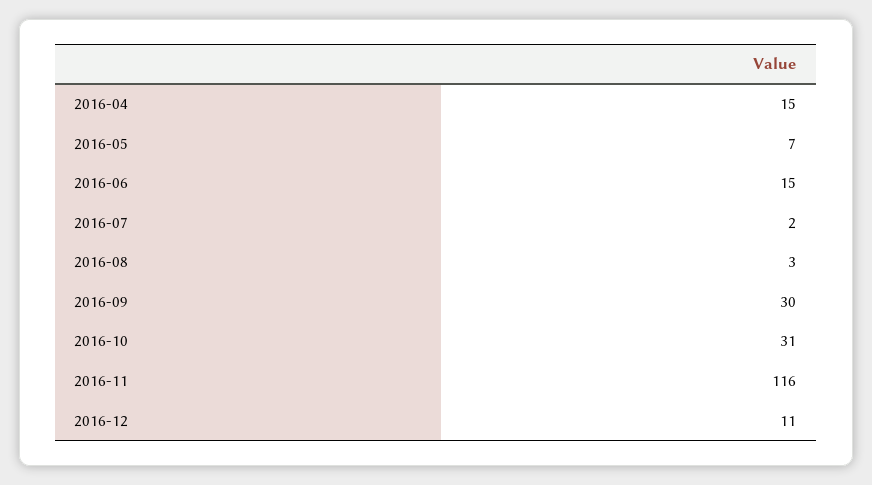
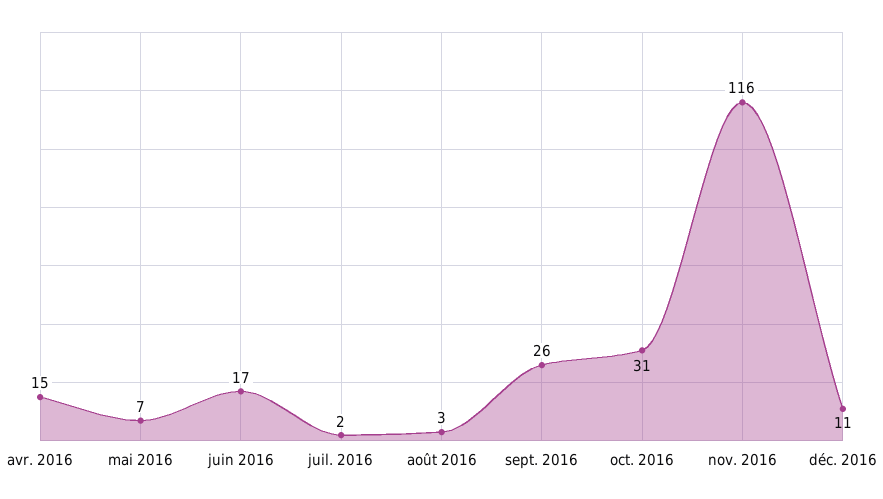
2016-06: 15 -> 17
2016-09: 30 -> 26

